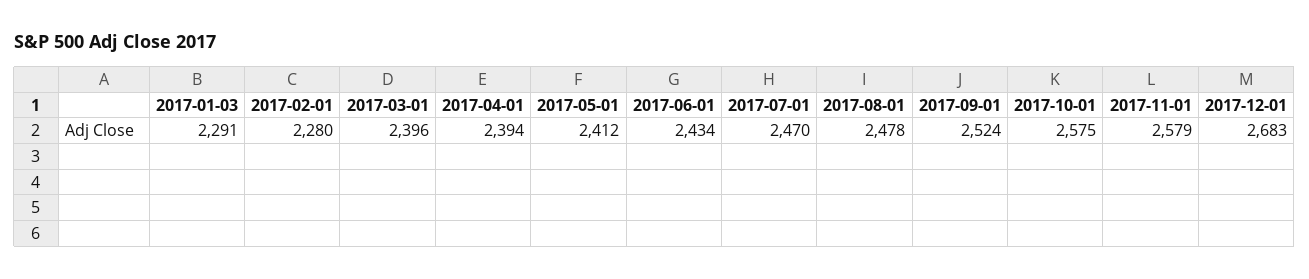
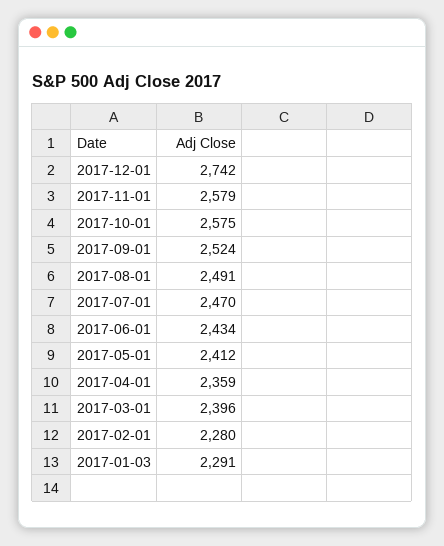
2017-04-01: 2394 -> 2359
2017-08-01: 2478 -> 2491
2017-12-01: 2683 -> 2742

